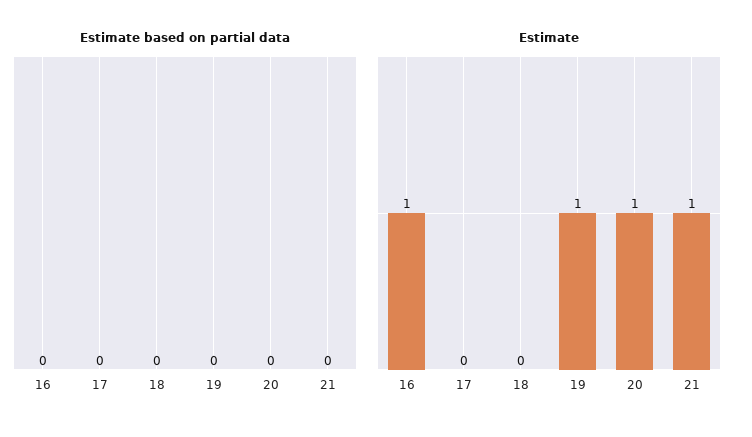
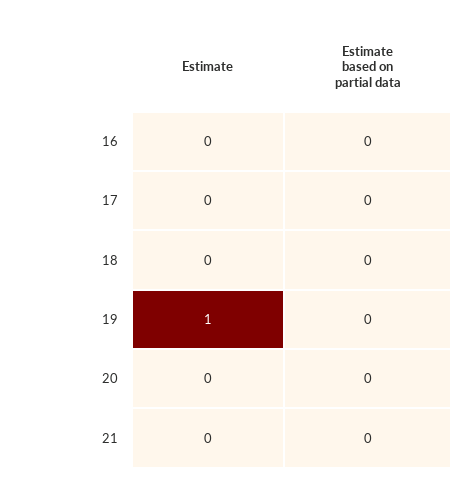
Estimate, 16: 1 -> 0
Estimate, 20: 1 -> 0
Estimate, 21: 1 -> 0

